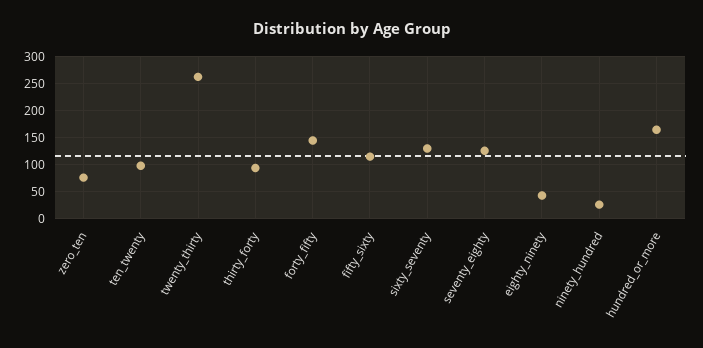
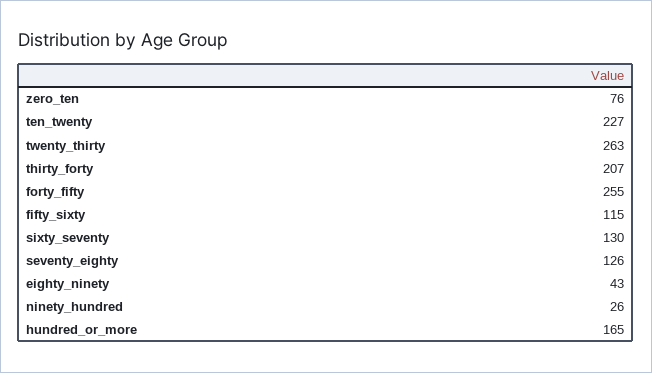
ten_twenty: 100 -> 227
thirty_forty: 100 -> 207
forty_fifty: 150 -> 255

